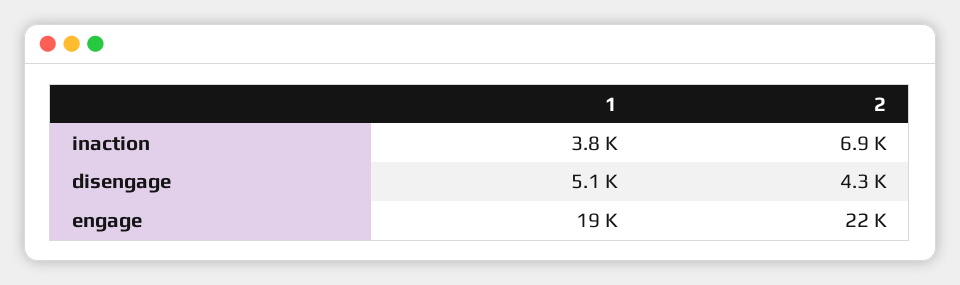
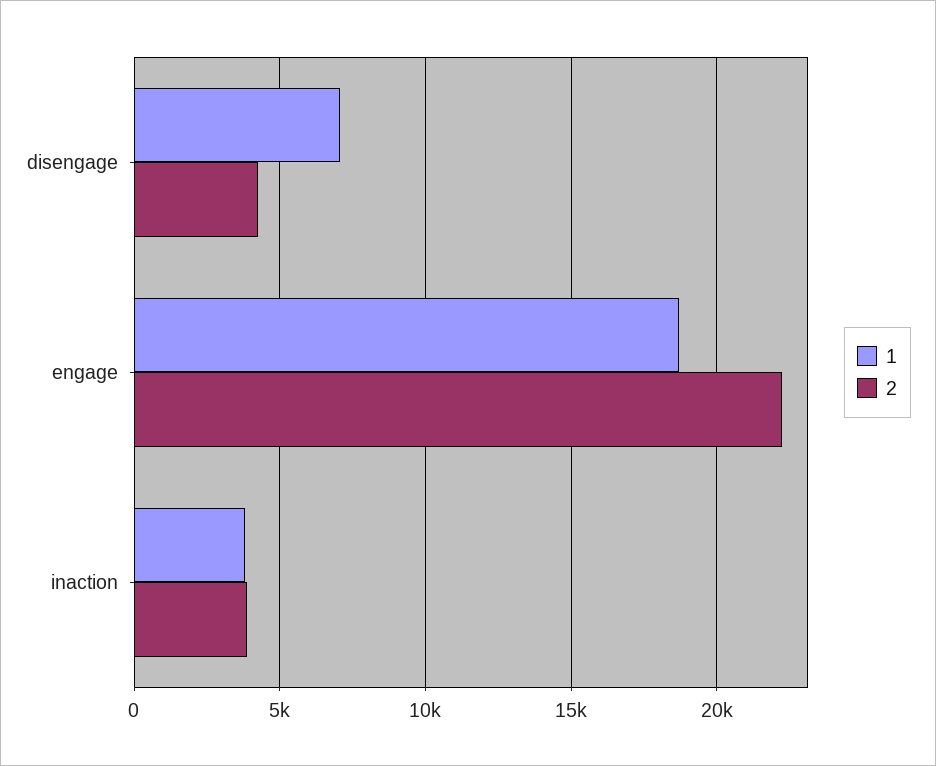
2, inaction: 6900 -> 4000
1, disengage: 5100 -> 7000

